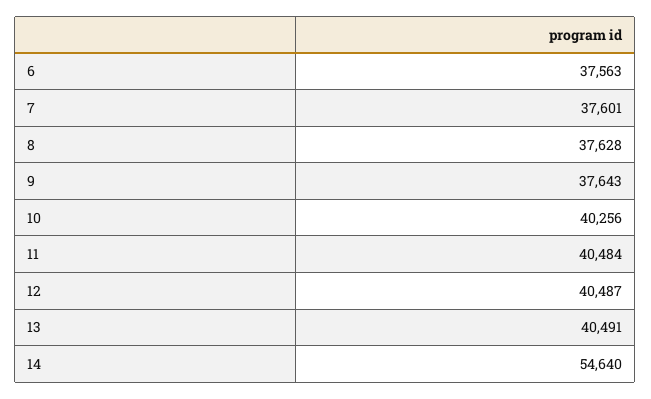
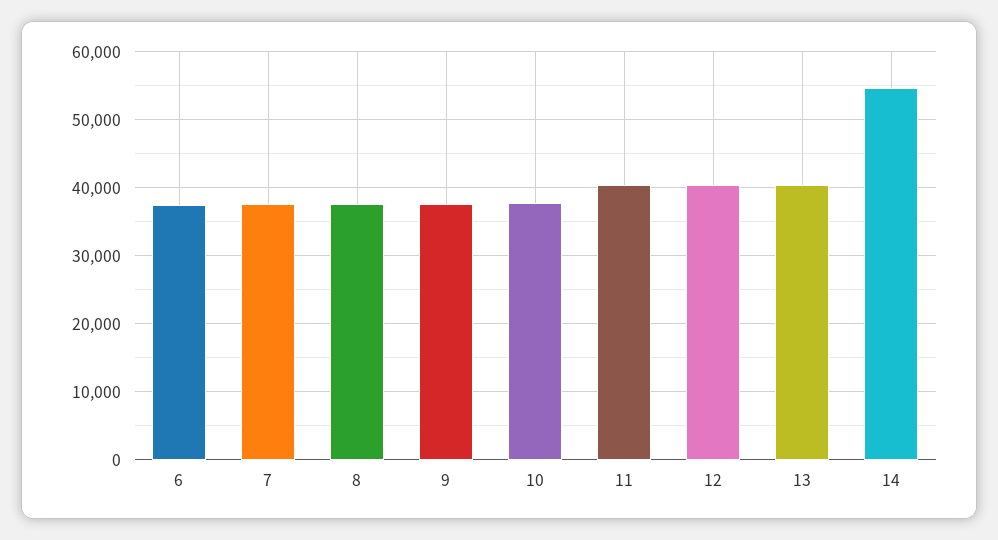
10: 40256 -> 38000

